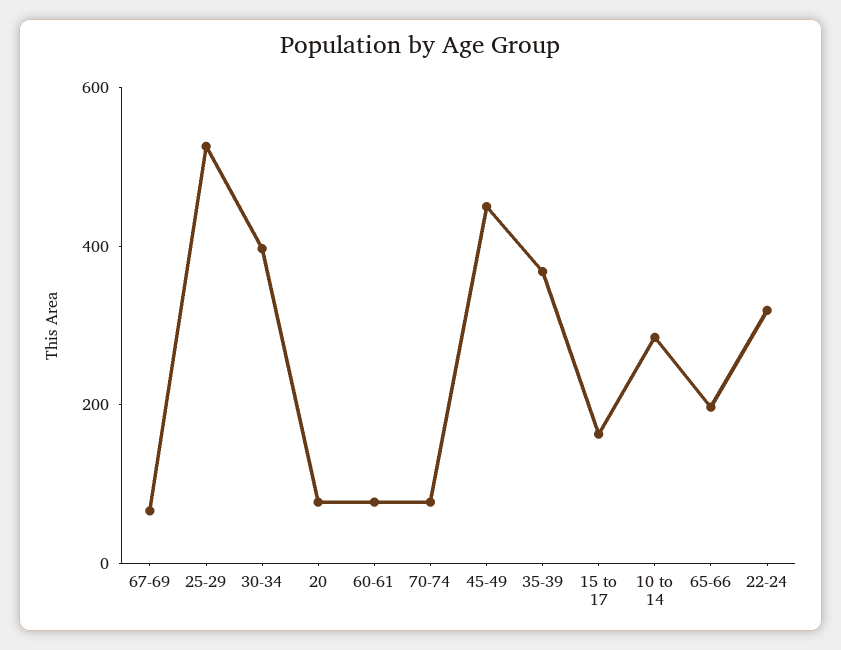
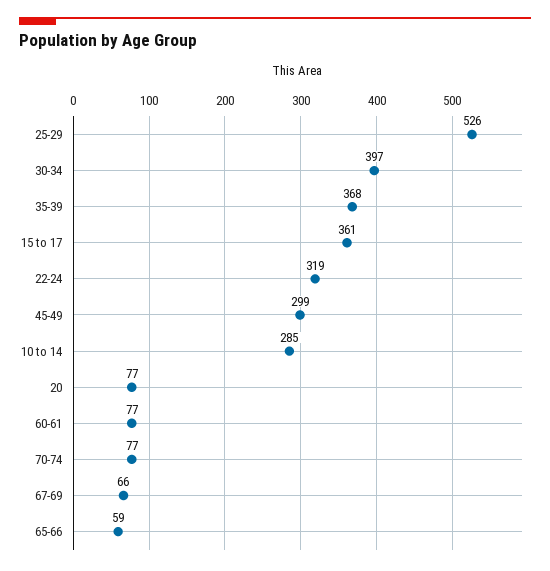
45-49: 450 -> 299
15 to 17: 150 -> 361
65-66: 200 -> 59

